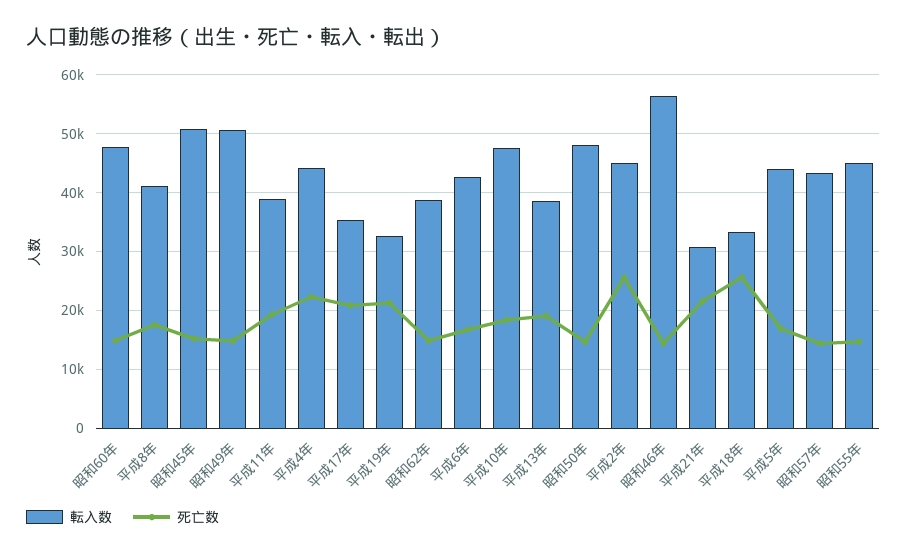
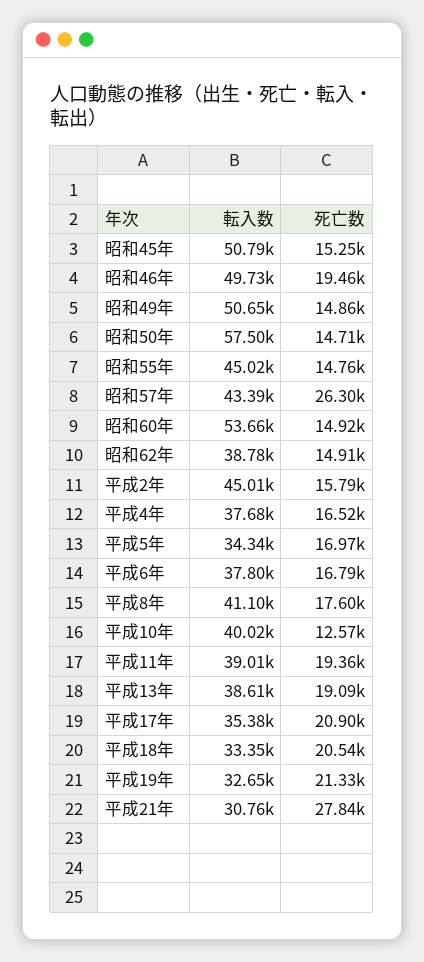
転入数, 昭和60年: 48000 -> 53660
転入数, 平成4年: 44000 -> 37680
死亡数, 平成4年: 22000 -> 16520
転入数, 平成6年: 42000 -> 37800
転入数, 平成10年: 48000 -> 40020
死亡数, 平成10年: 18000 -> 12570
転入数, 昭和50年: 48000 -> 57500
死亡数, 平成2年: 26000 -> 15790
転入数, 昭和46年: 56000 -> 49730
死亡数, 昭和46年: 14000 -> 19460
死亡数, 平成21年: 22000 -> 27840
死亡数, 平成18年: 26000 -> 20540
転入数, 平成5年: 44000 -> 34340
死亡数, 昭和57年: 14000 -> 26300

